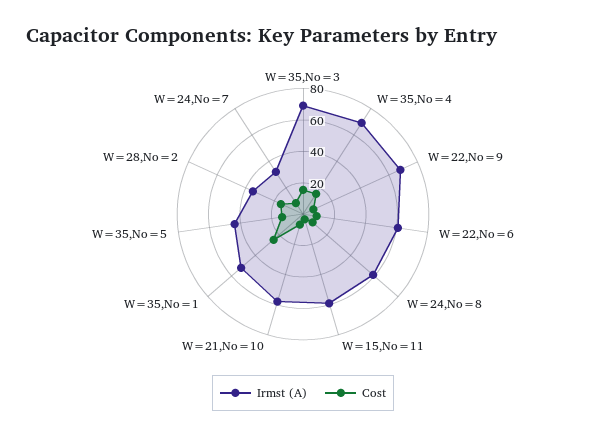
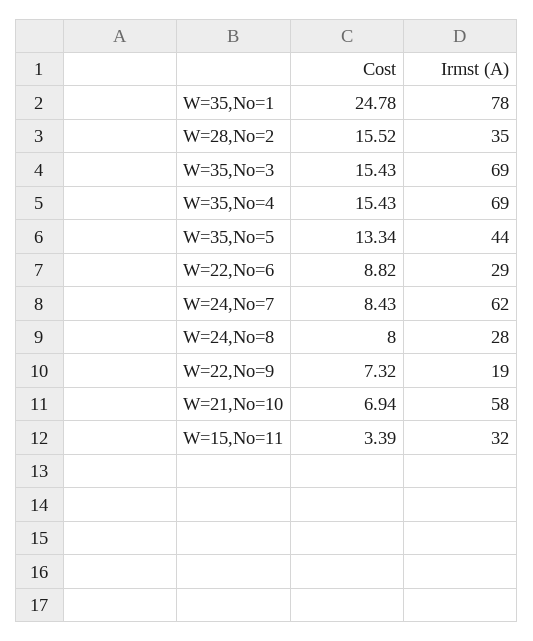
Irmst (A), W=22,No=9: 70 -> 19
Irmst (A), W=22,No=6: 60 -> 29
Irmst (A), W=24,No=8: 60 -> 28
Irmst (A), W=15,No=11: 60 -> 32
Irmst (A), W=35,No=1: 50 -> 78
Irmst (A), W=24,No=7: 30 -> 62

